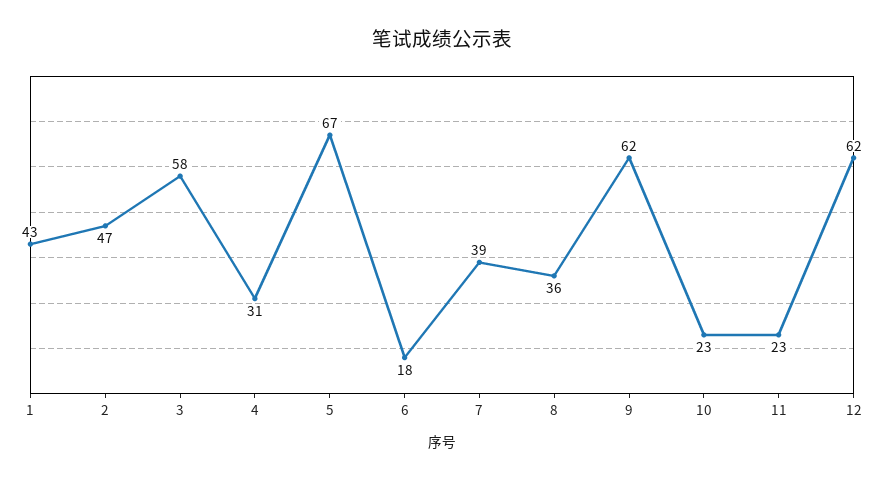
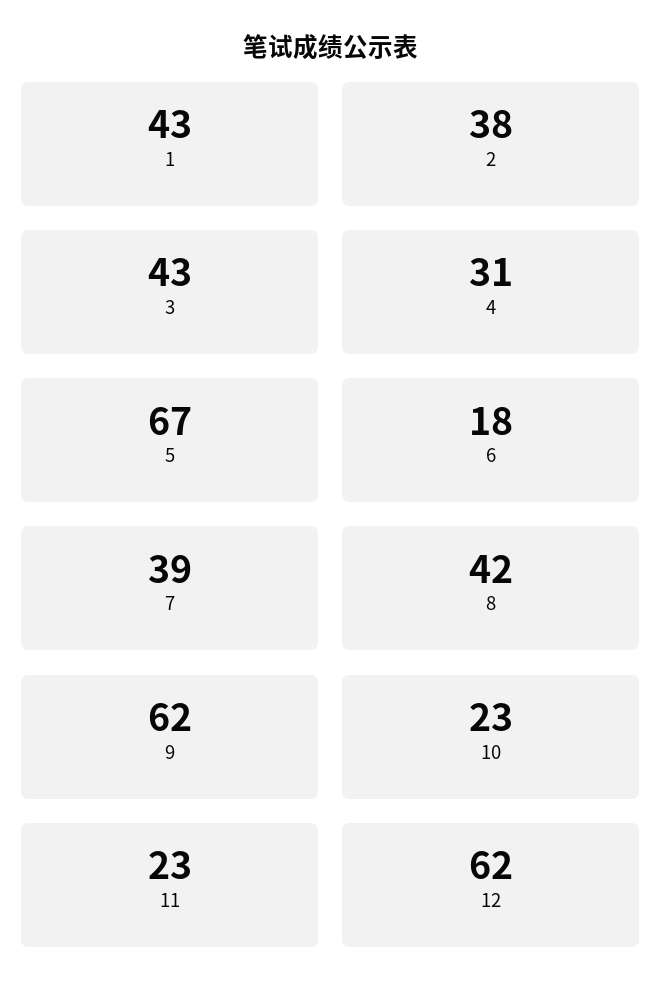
2: 47 -> 38
3: 58 -> 43
8: 36 -> 42

